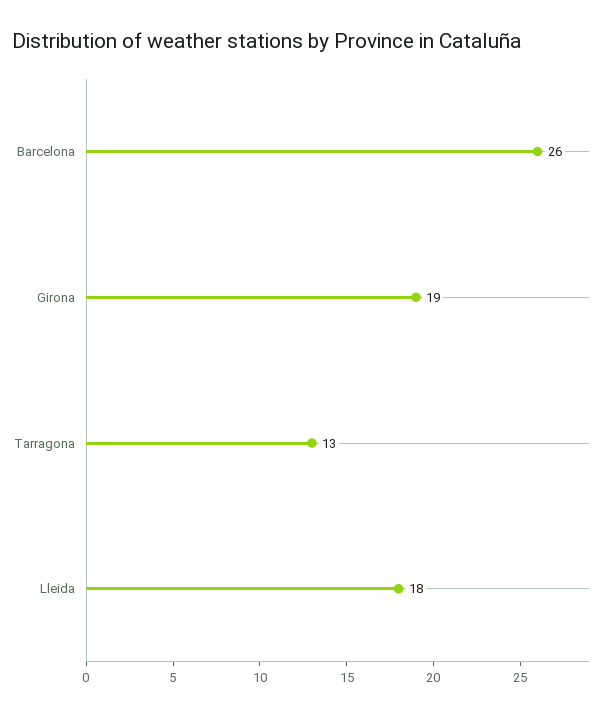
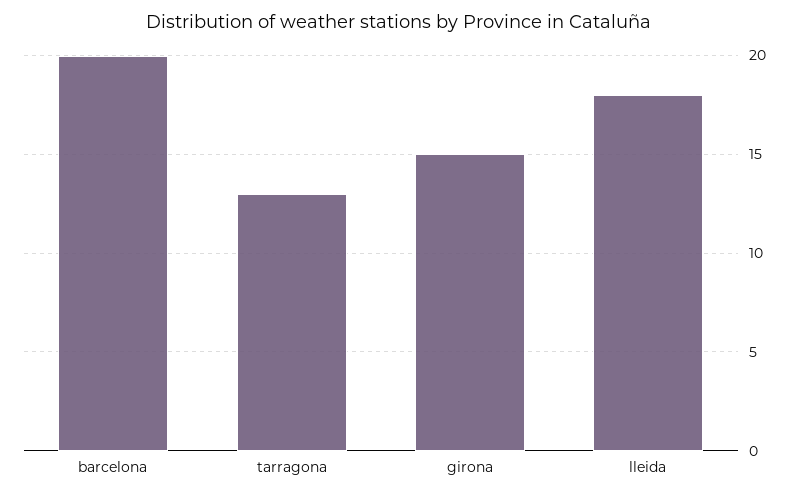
Barcelona: 26 -> 20
Girona: 19 -> 15

